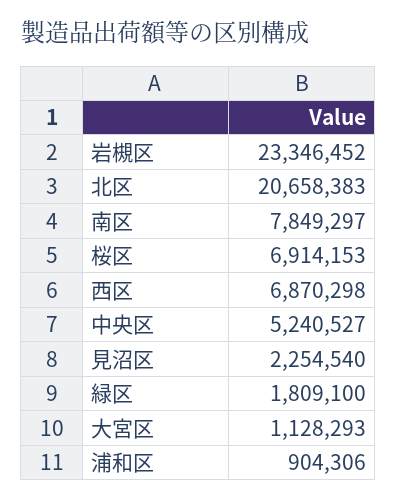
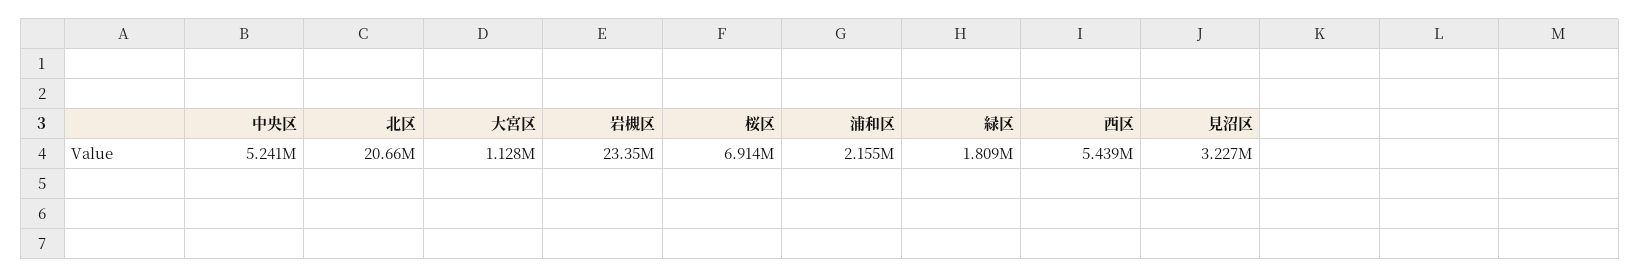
南区: 7849297 -> none
西区: 6870298 -> 5439000
見沼区: 2254540 -> 3227000
浦和区: 904306 -> 2155000

